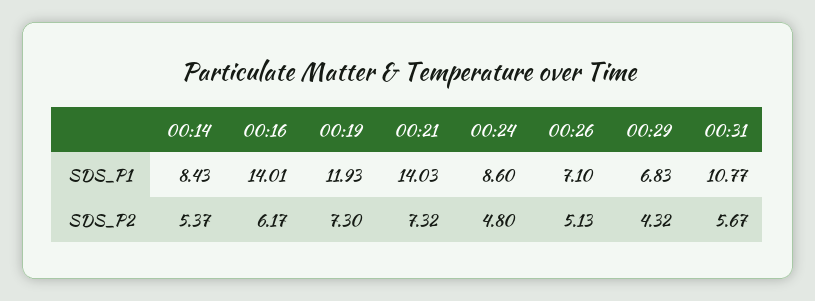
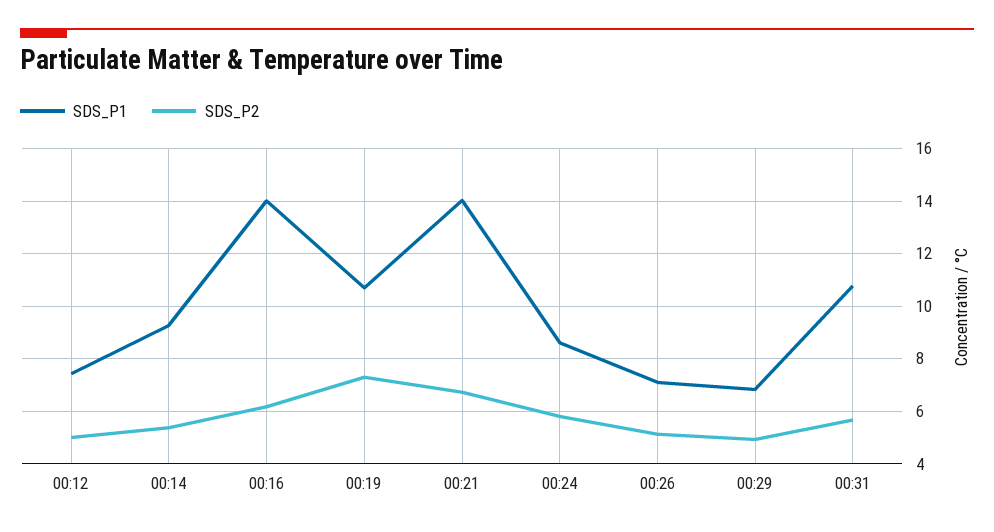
SDS_P1, 00:14: 8.43 -> 9.25
SDS_P1, 00:19: 11.93 -> 10.75
SDS_P2, 00:21: 7.32 -> 6.75
SDS_P2, 00:24: 4.8 -> 5.75
SDS_P2, 00:29: 4.32 -> 5
SDS_P1, 00:12: none -> 7.5
SDS_P2, 00:12: none -> 5

